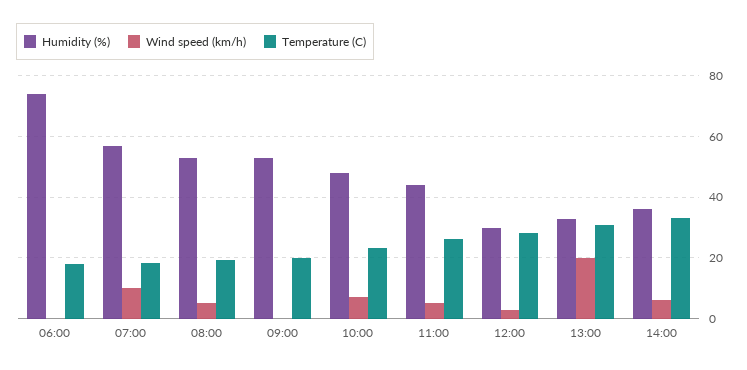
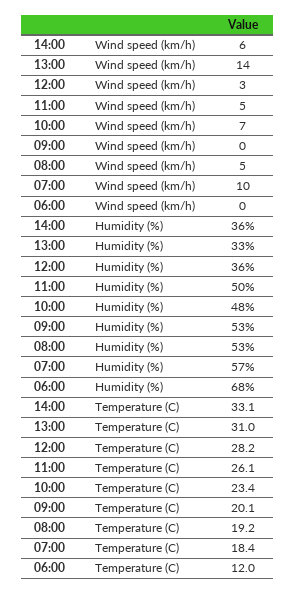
Humidity (%), 06:00: 74 -> 68
Temperature (C), 06:00: 18 -> 12
Humidity (%), 11:00: 44 -> 50
Humidity (%), 12:00: 30 -> 36
Wind speed (km/h), 13:00: 20 -> 14

